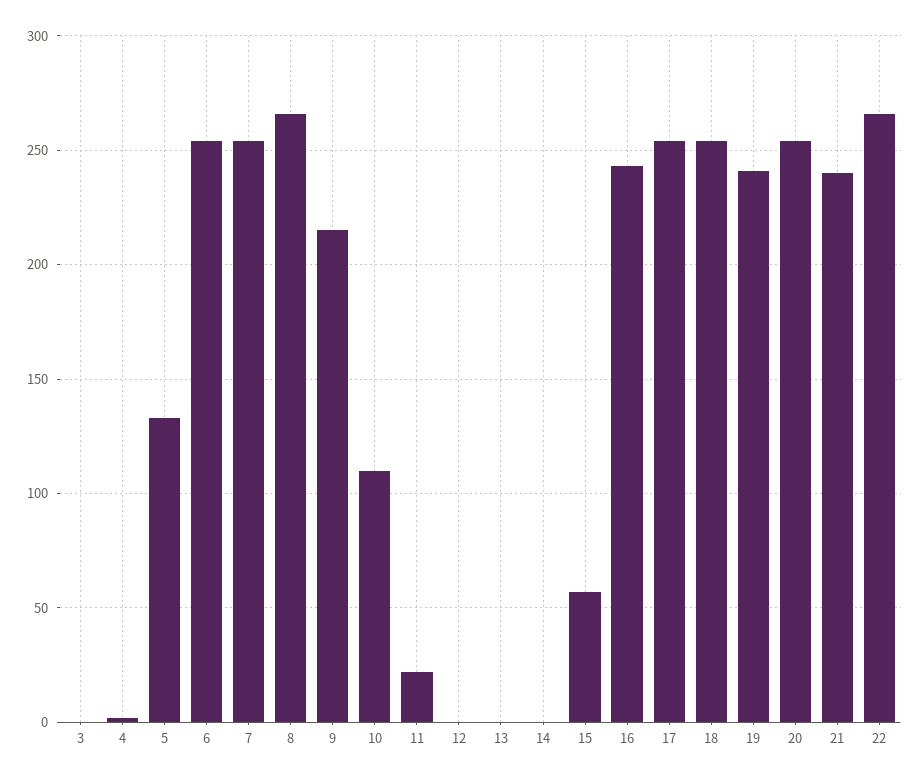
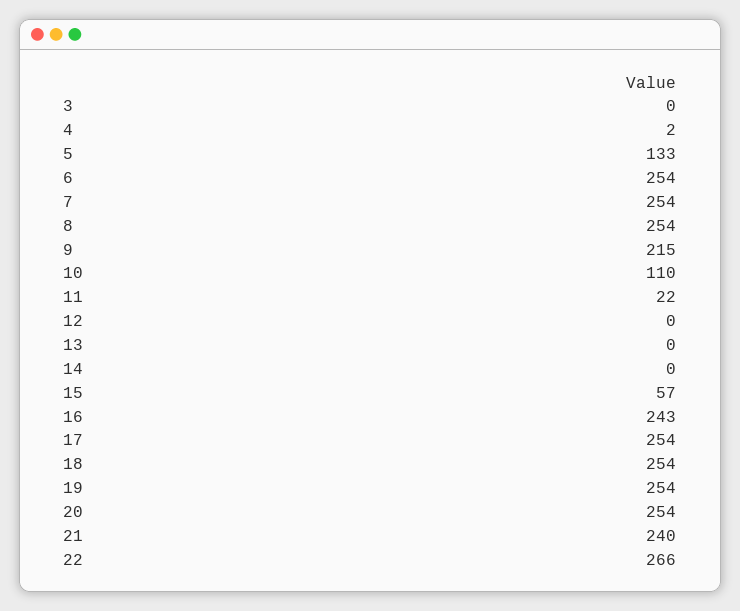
8: 265 -> 254
19: 240 -> 254

